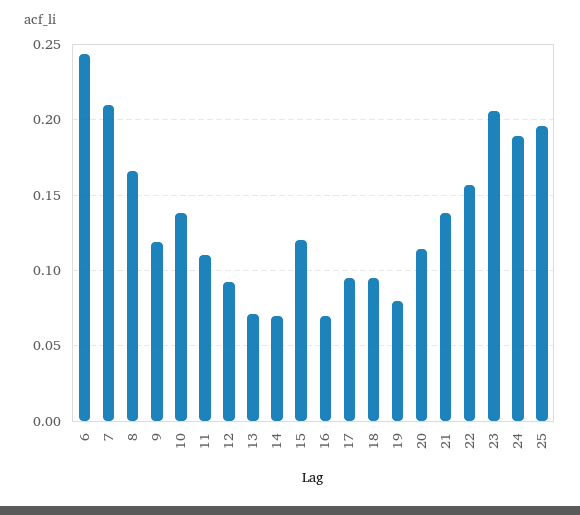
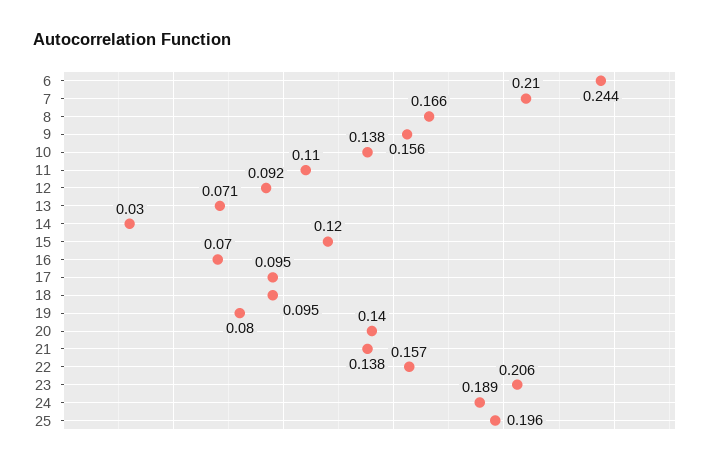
9: 0.12 -> 0.156
14: 0.07 -> 0.03
20: 0.115 -> 0.14

